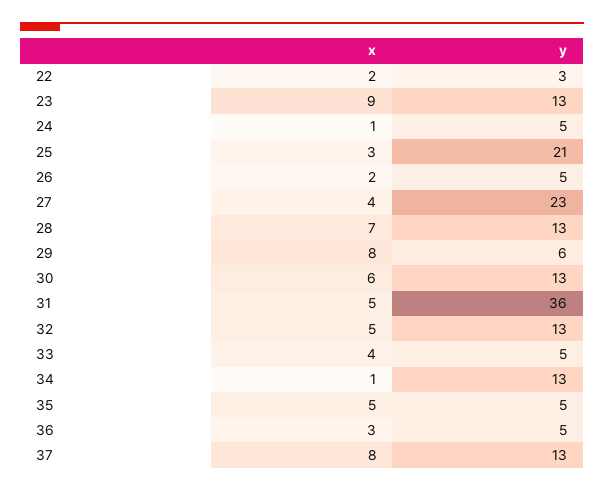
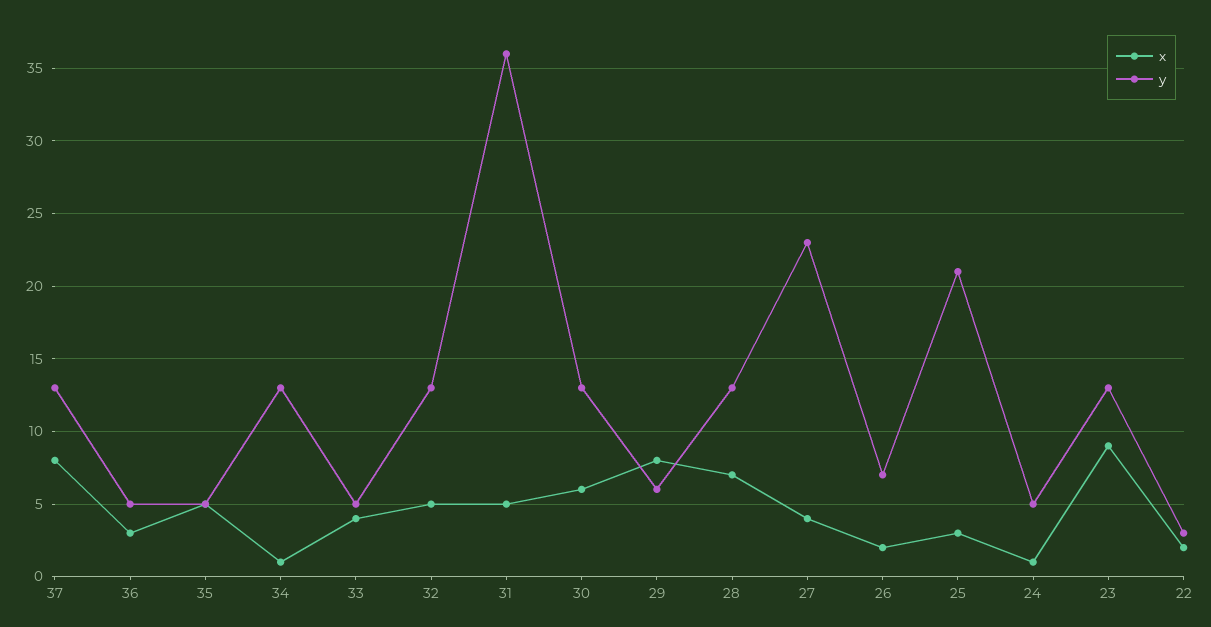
y, 26: 5 -> 7

